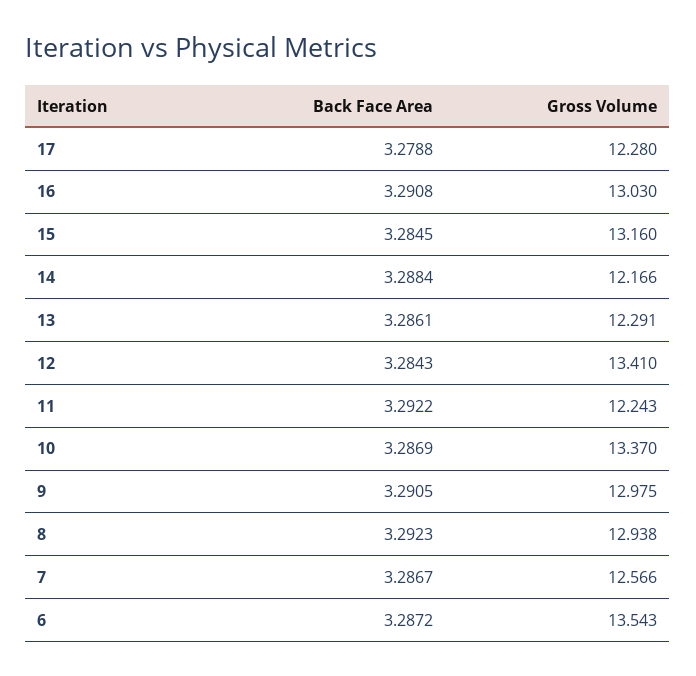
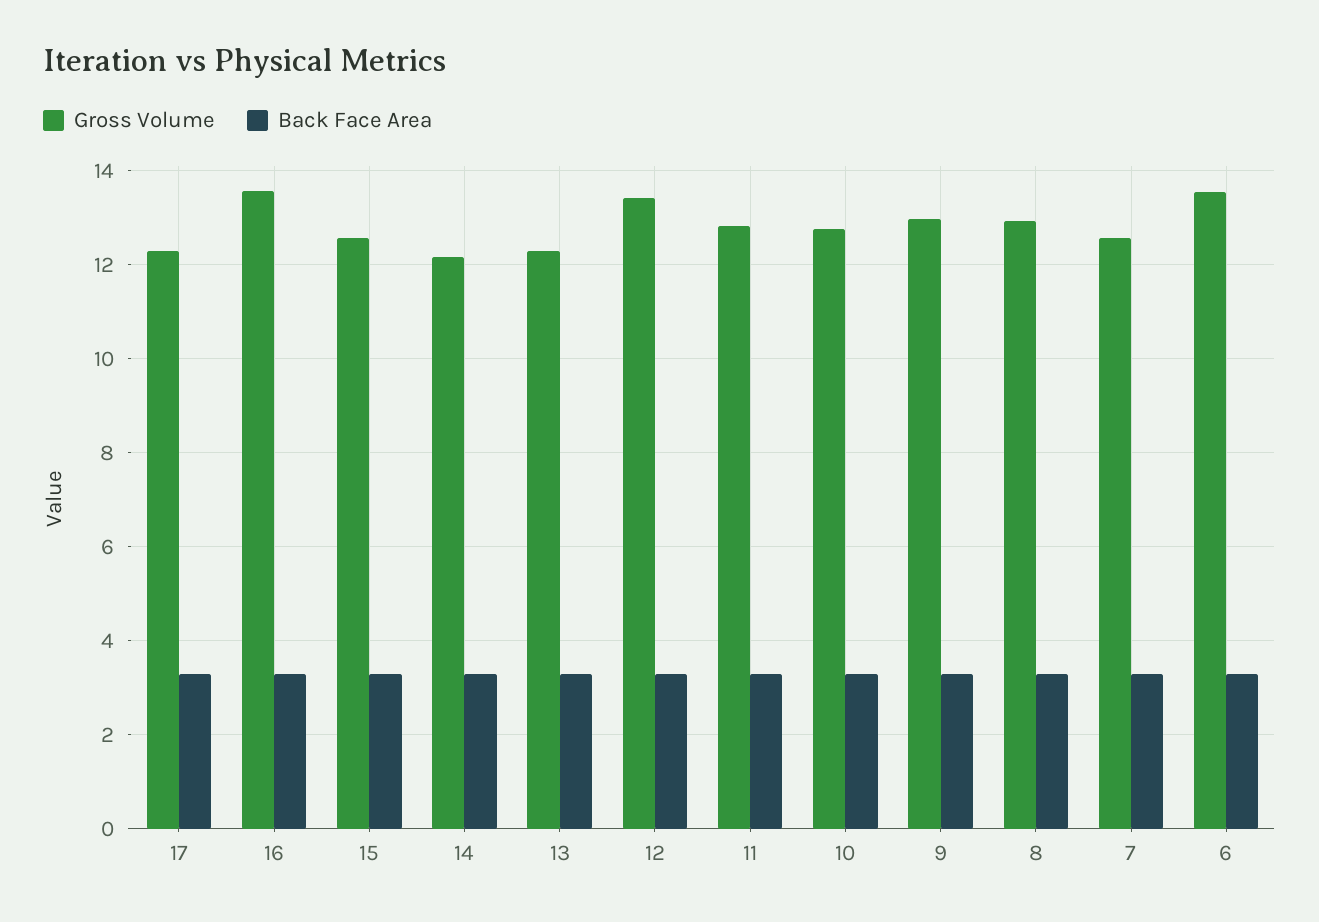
Gross Volume, 16: 13.03 -> 13.6
Gross Volume, 15: 13.16 -> 12.6
Gross Volume, 11: 12.243 -> 12.8
Gross Volume, 10: 13.37 -> 12.8

